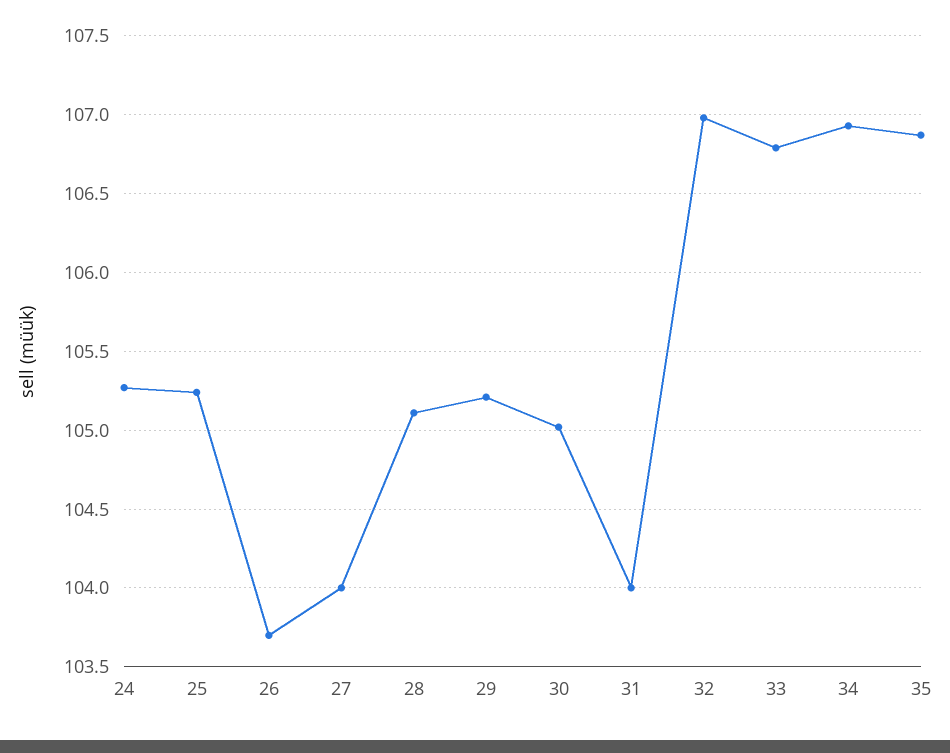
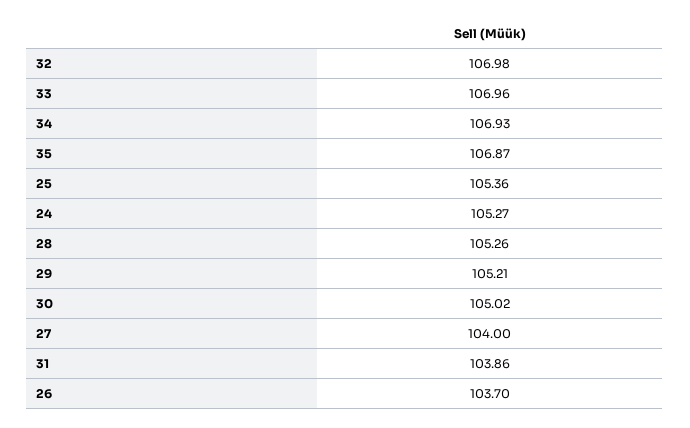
25: 105.25 -> 105.36
28: 105.1 -> 105.26
31: 104 -> 103.86
33: 106.8 -> 106.96

